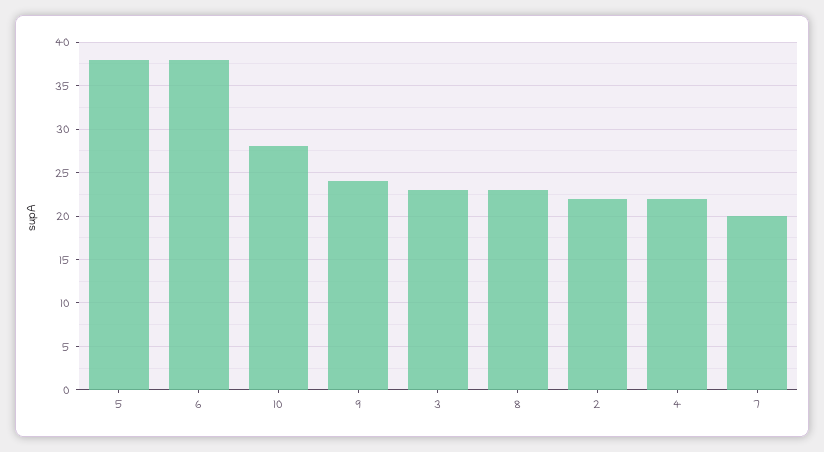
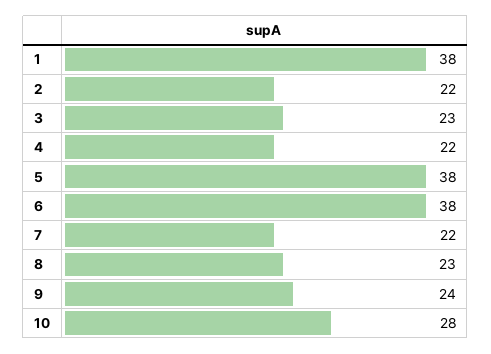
7: 20 -> 22
1: none -> 38

